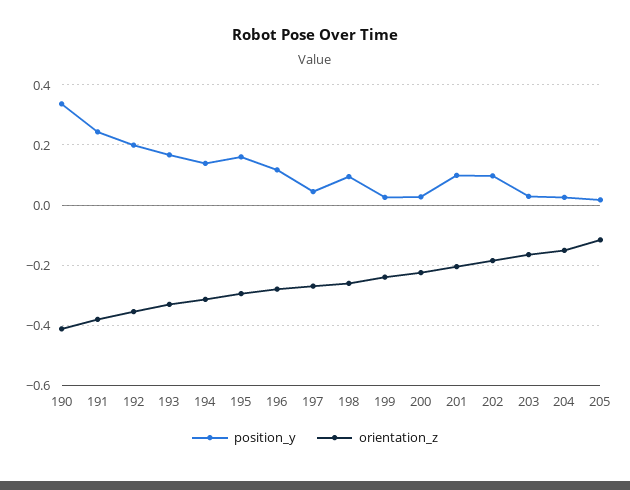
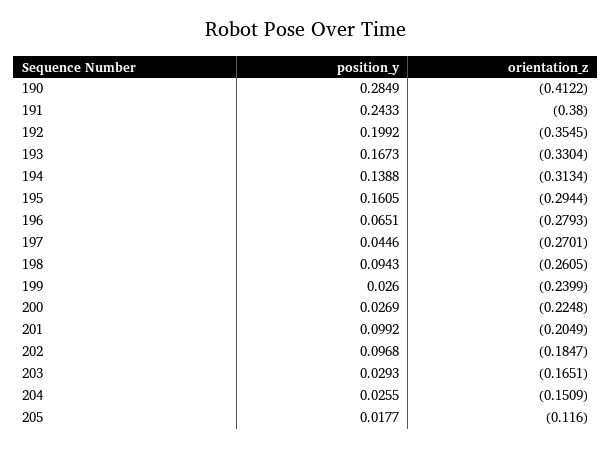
position_y, 190: 0.34 -> 0.2849
position_y, 196: 0.12 -> 0.0651

